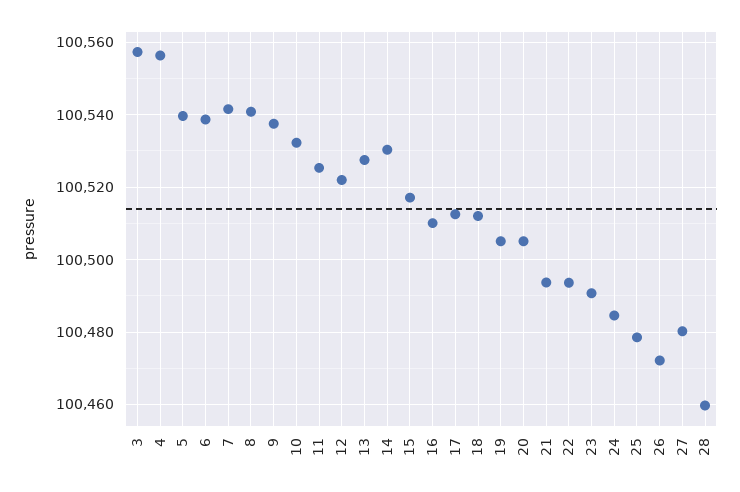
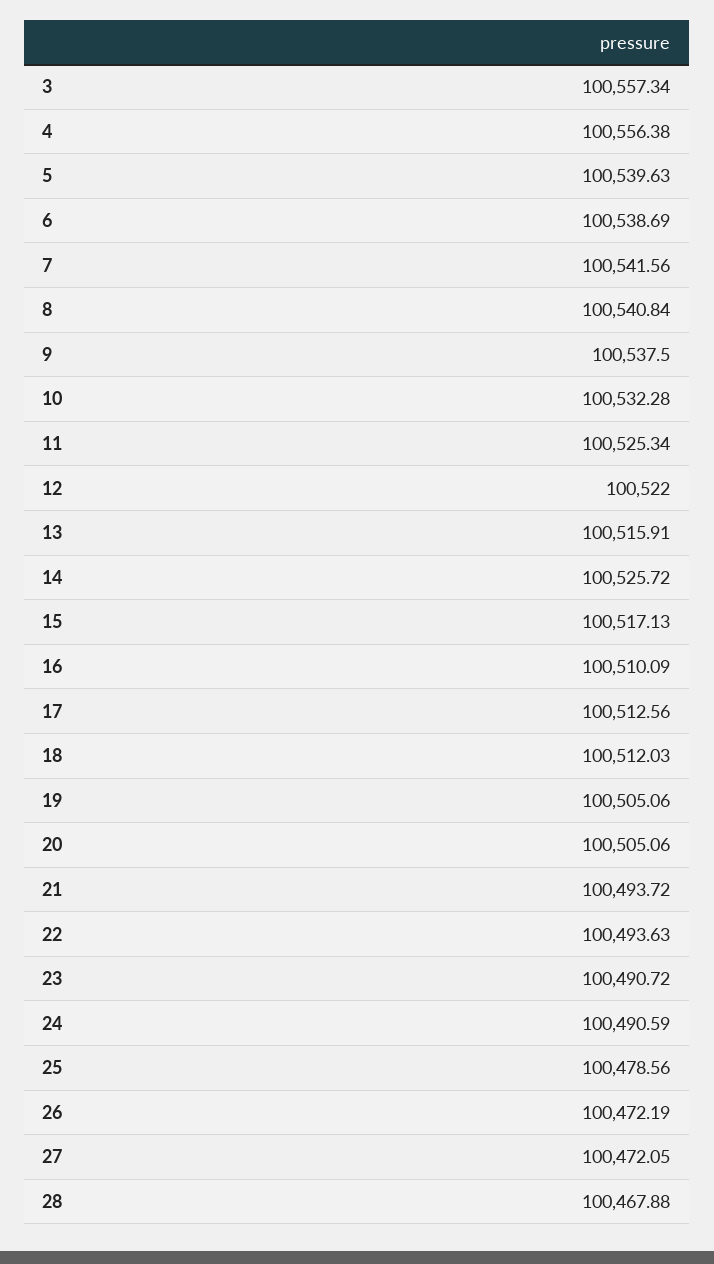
13: 100528 -> 100515.91
14: 100530 -> 100525.72
24: 100484 -> 100490.59
27: 100480 -> 100472.05
28: 100460 -> 100467.88

